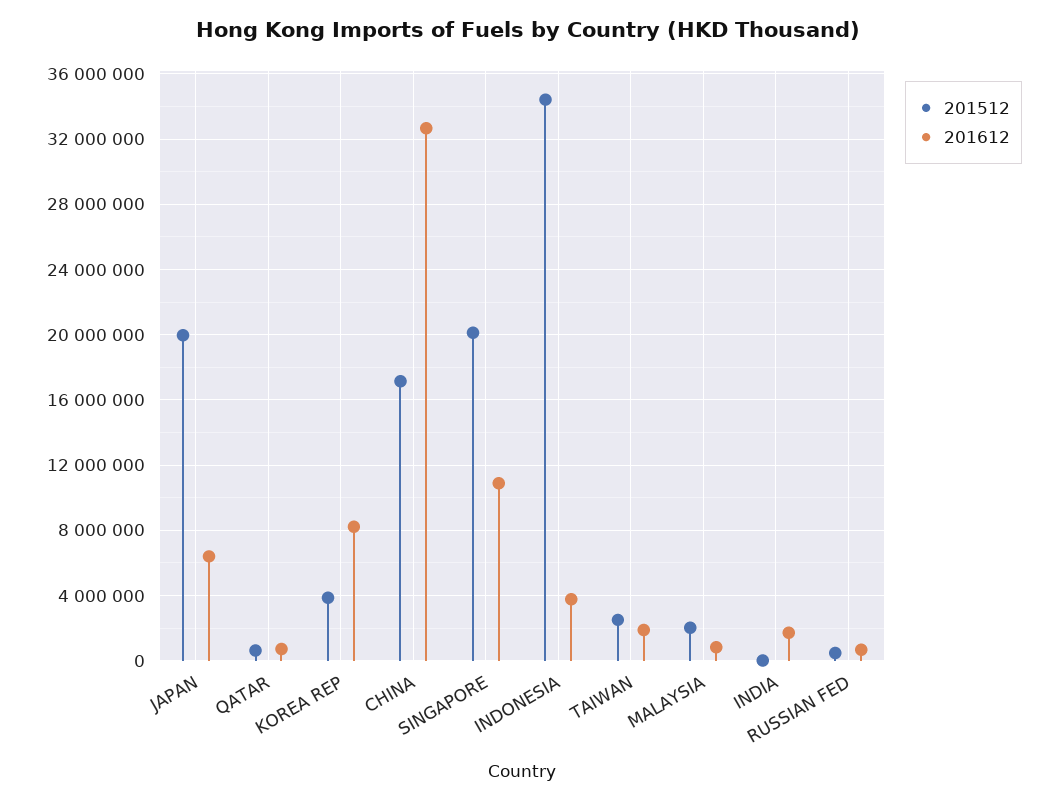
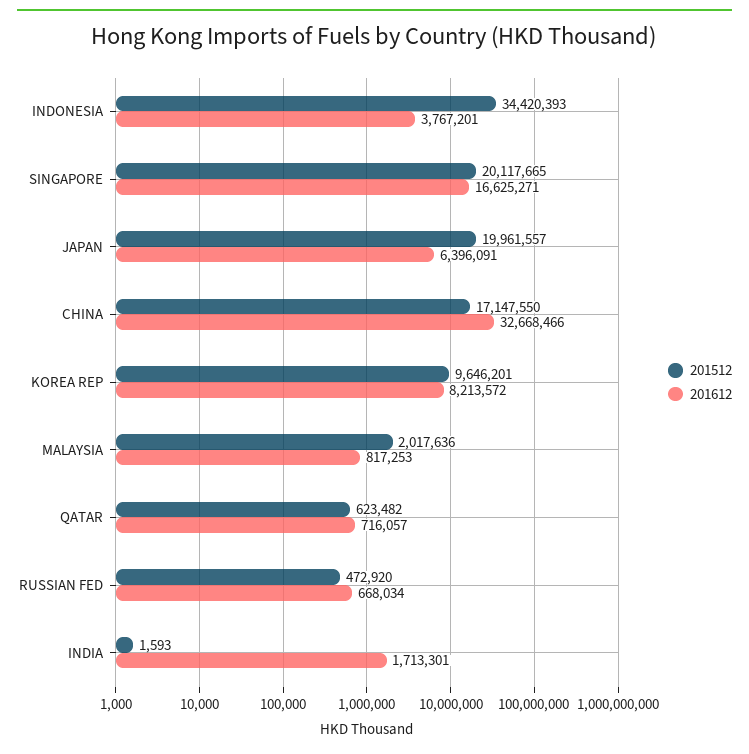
201512, KOREA REP: 4000000 -> 9646201
201612, SINGAPORE: 11000000 -> 16625271
201512, TAIWAN: 2500000 -> none
201612, TAIWAN: 2000000 -> none

